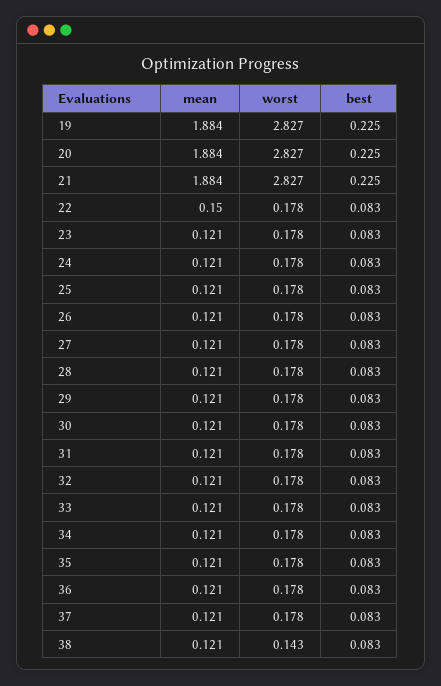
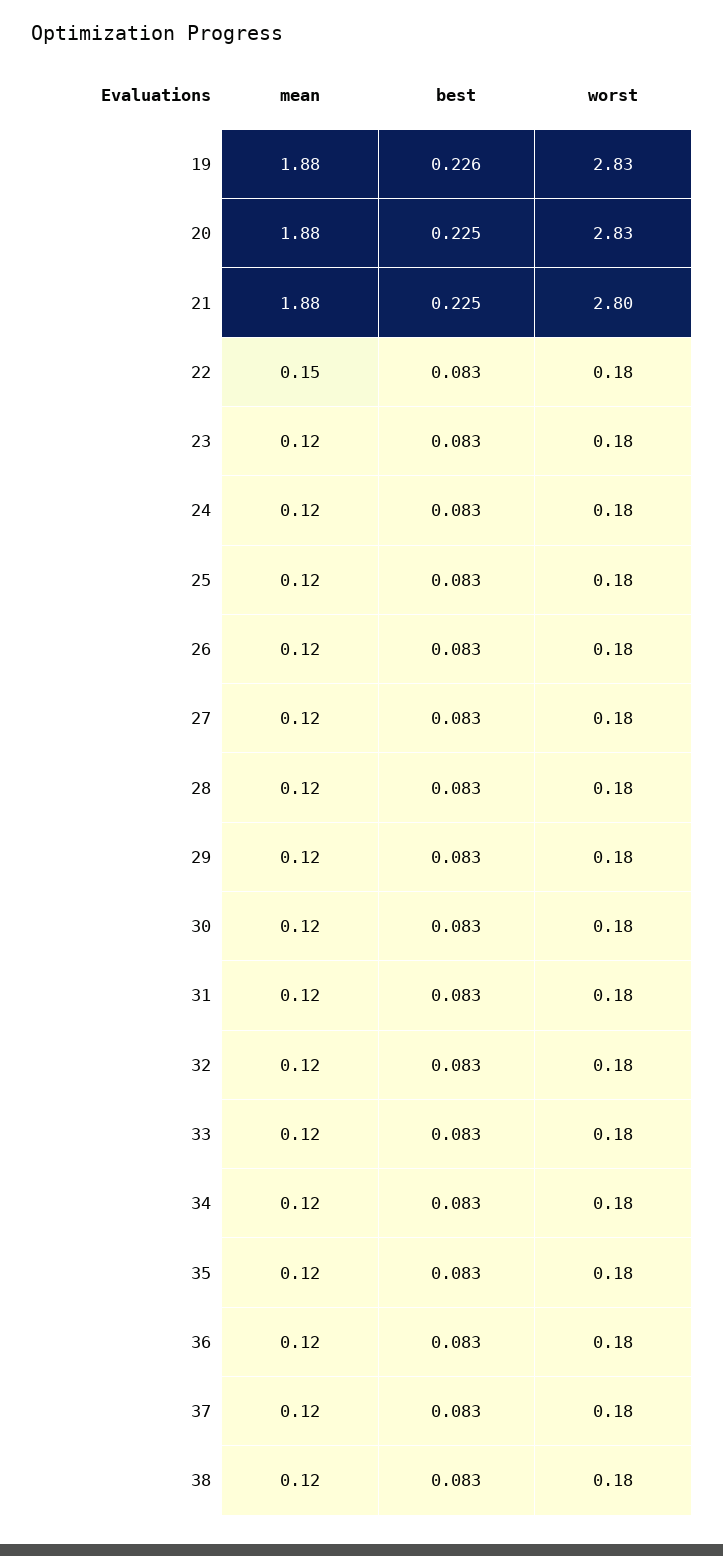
best, 19: 0.225 -> 0.226
worst, 21: 2.827 -> 2.8
worst, 38: 0.143 -> 0.18

